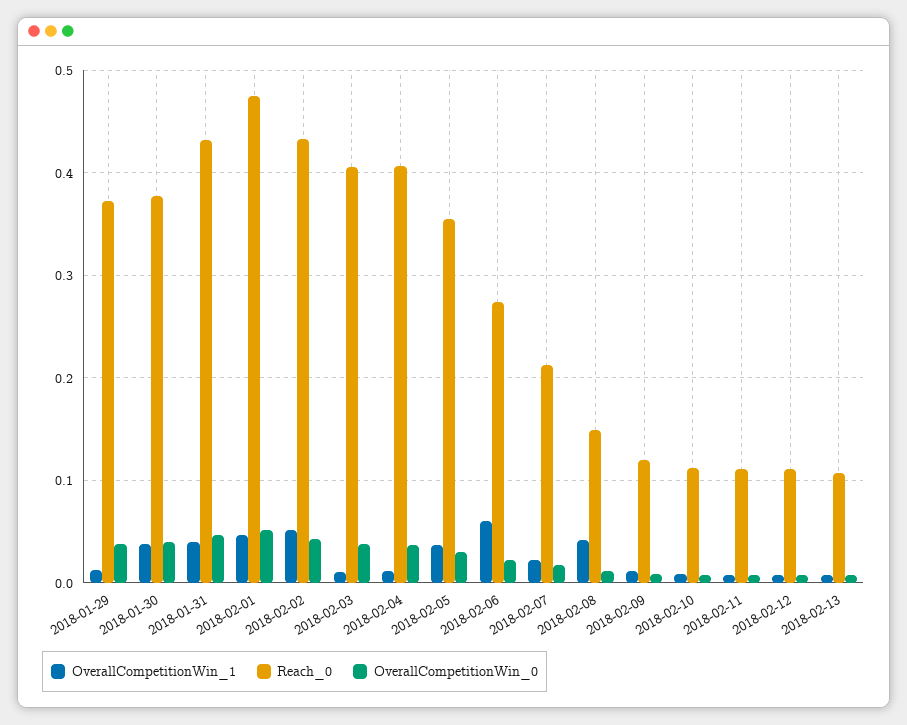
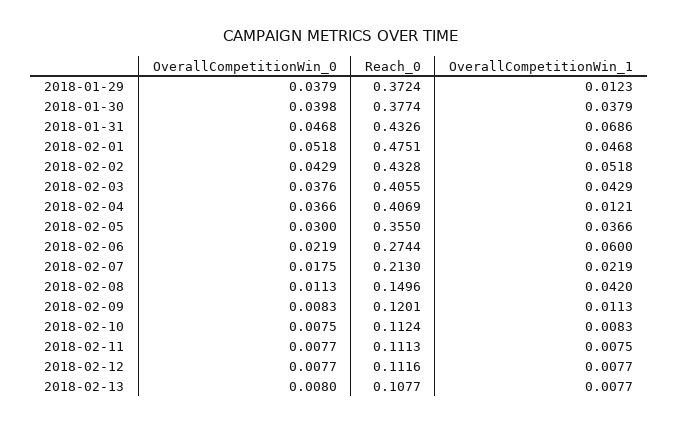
OverallCompetitionWin_1, 2018-01-31: 0.04 -> 0.0686
OverallCompetitionWin_1, 2018-02-03: 0.01 -> 0.0429

